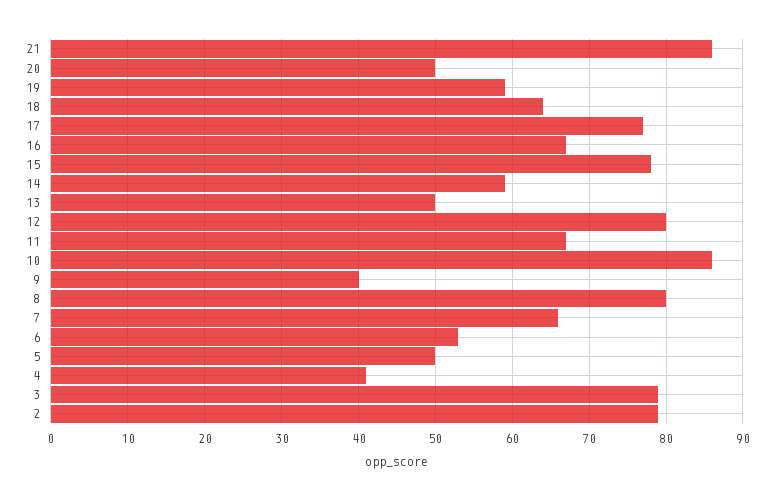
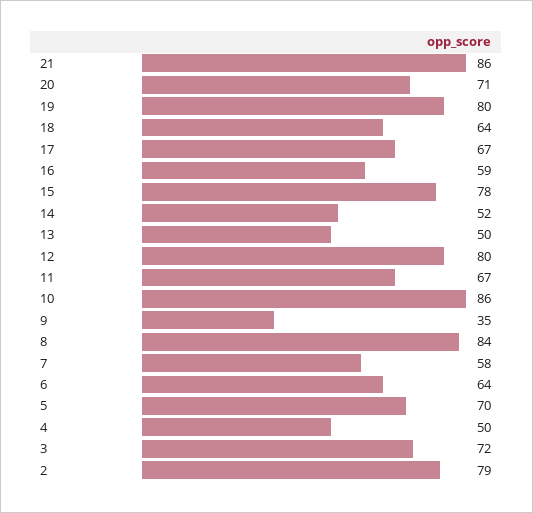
20: 50 -> 71
19: 59 -> 80
17: 77 -> 67
16: 67 -> 59
14: 59 -> 52
9: 40 -> 35
8: 80 -> 84
7: 66 -> 58
6: 53 -> 64
5: 50 -> 70
4: 41 -> 50
3: 79 -> 72

